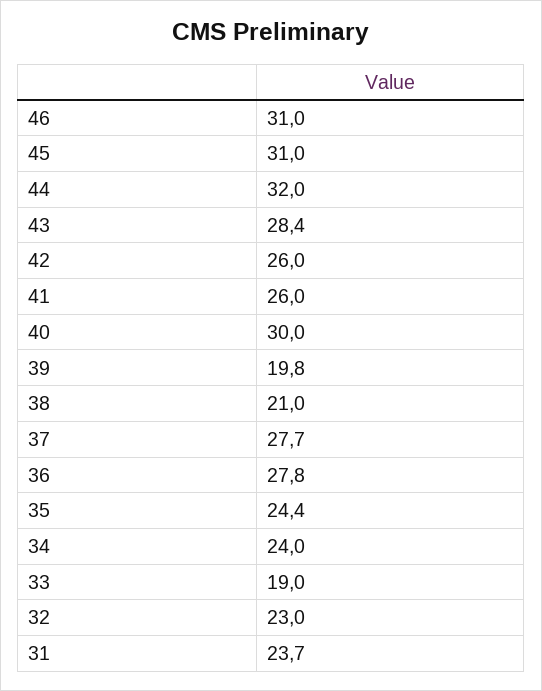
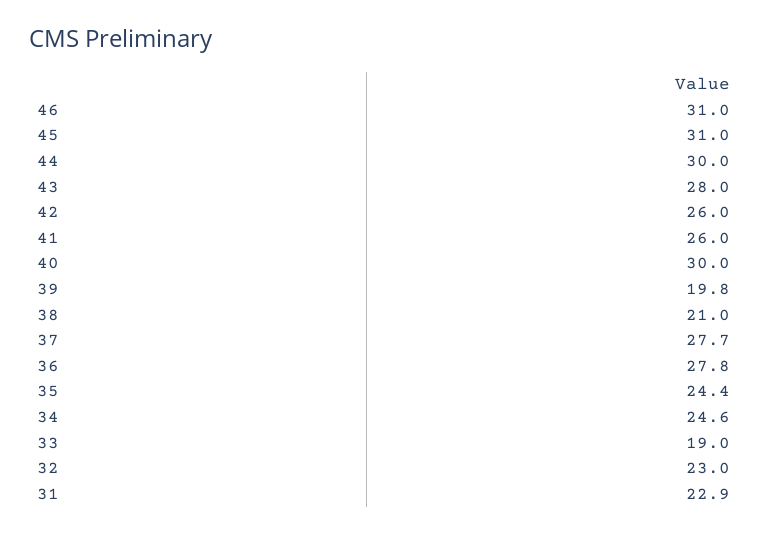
44: 32 -> 30
43: 28.4 -> 28
34: 24 -> 24.6
31: 23.7 -> 22.9

